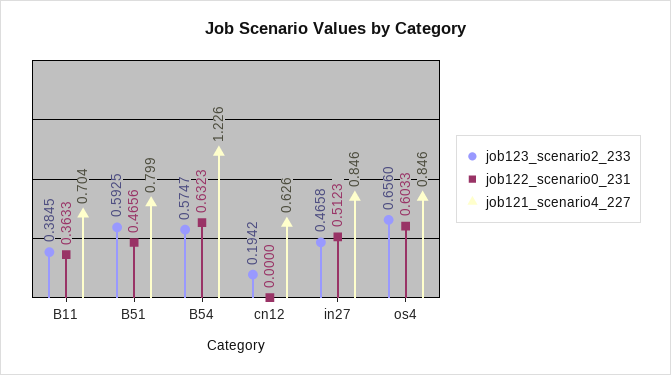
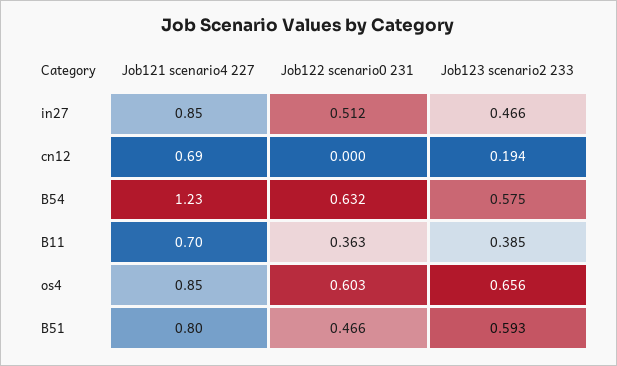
job121_scenario4_227, cn12: 0.626 -> 0.69

